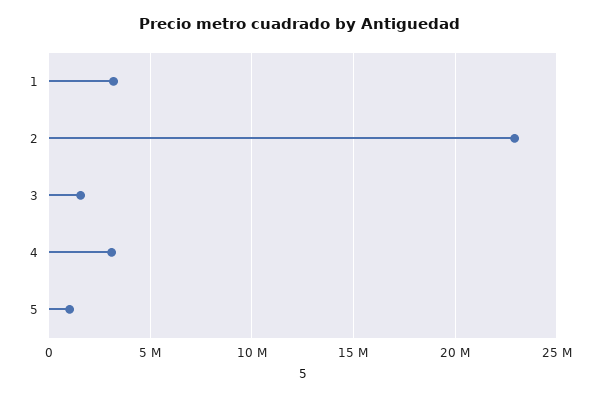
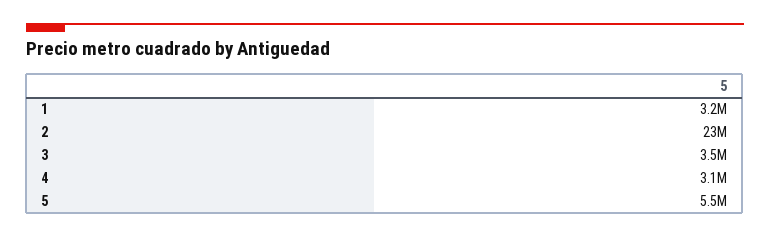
3: 1500000 -> 3500000
5: 1000000 -> 5500000

